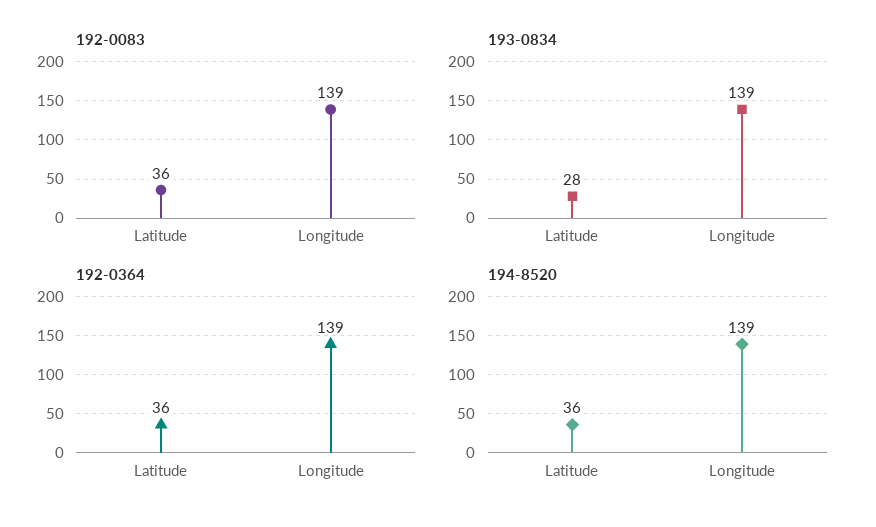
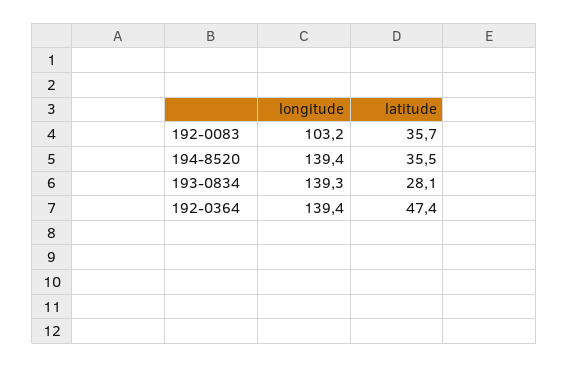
192-0083, Longitude: 139 -> 103.2
192-0364, Latitude: 36 -> 47.4

